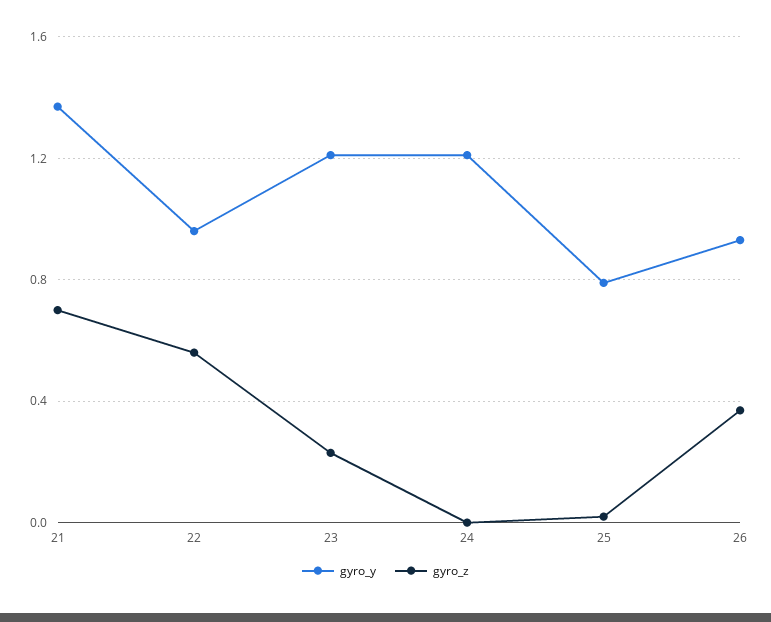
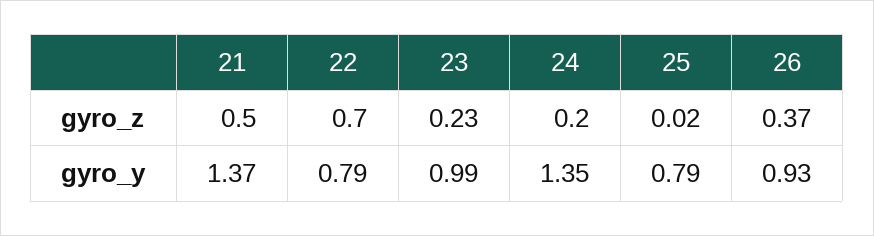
gyro_z, 21: 0.7 -> 0.5
gyro_y, 22: 0.95 -> 0.79
gyro_z, 22: 0.55 -> 0.7
gyro_y, 23: 1.2 -> 0.99
gyro_y, 24: 1.2 -> 1.35
gyro_z, 24: 0 -> 0.2

